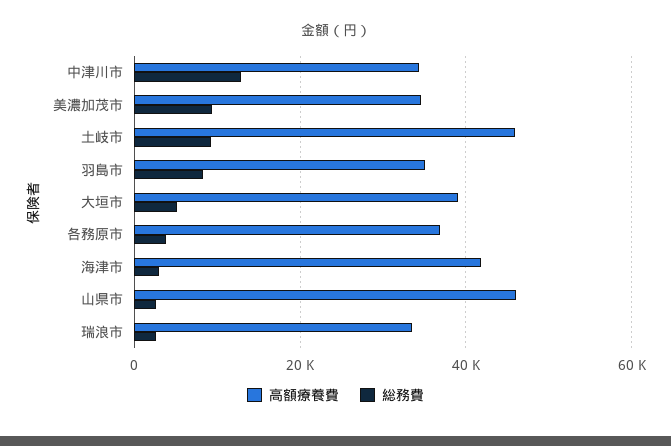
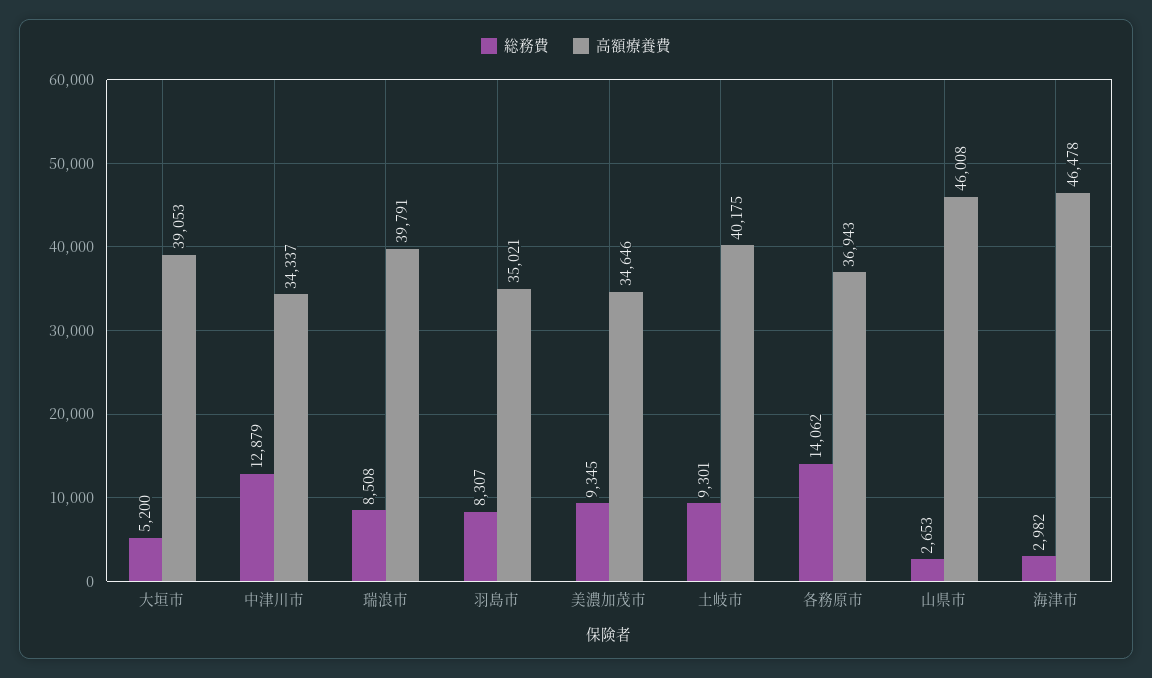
高額療養費, 土岐市: 46000 -> 40175
総務費, 各務原市: 4000 -> 14062
高額療養費, 海津市: 42000 -> 46478
高額療養費, 瑞浪市: 34000 -> 39791
総務費, 瑞浪市: 2000 -> 8508

